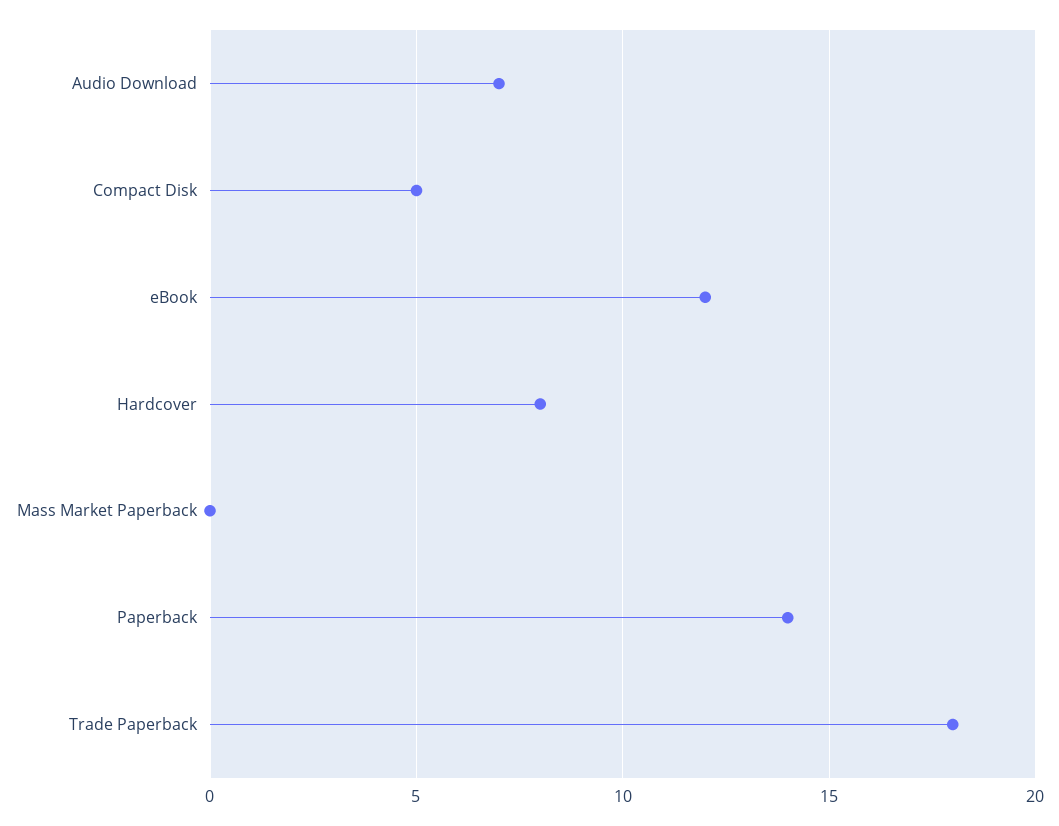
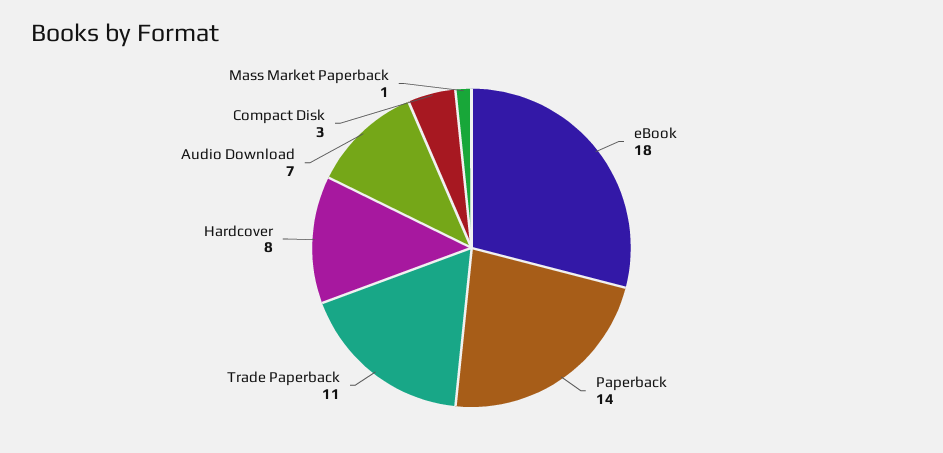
Compact Disk: 5 -> 3
eBook: 12 -> 18
Mass Market Paperback: 0 -> 1
Trade Paperback: 18 -> 11

